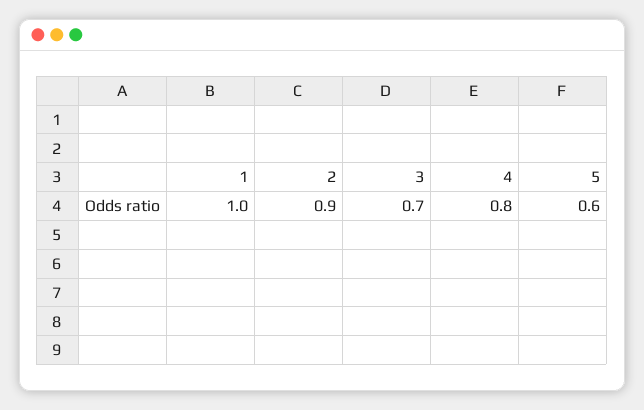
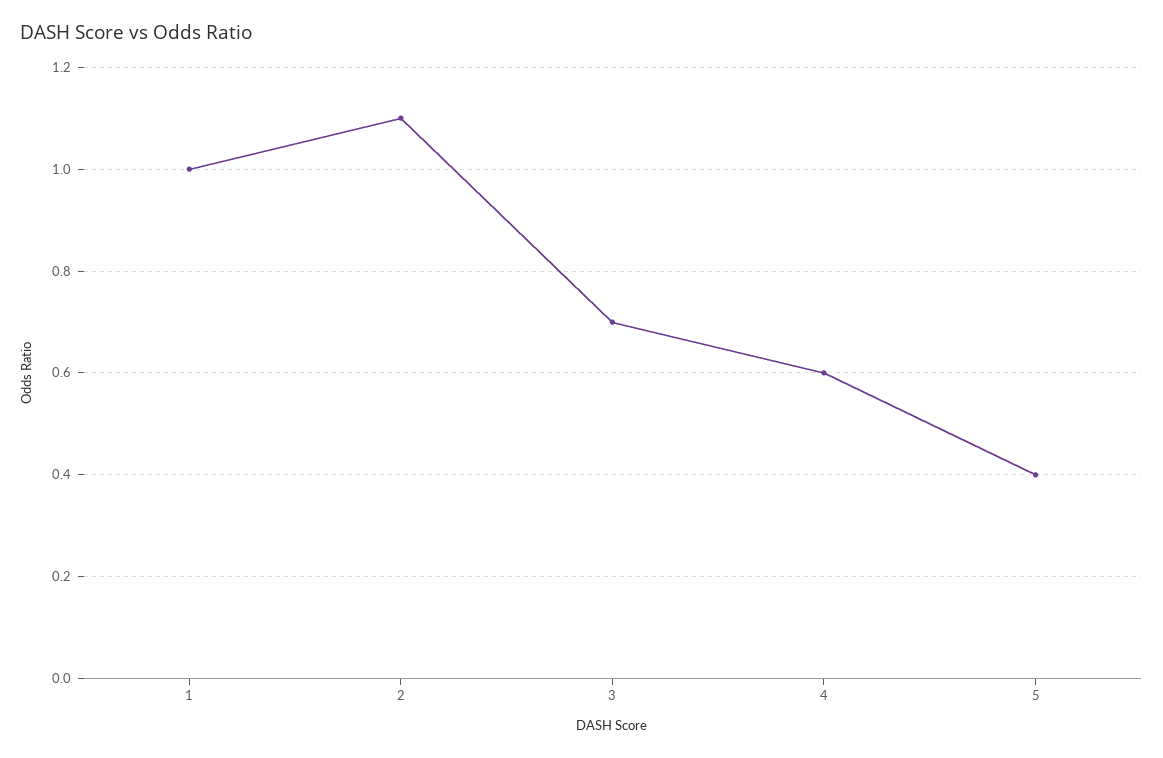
2: 0.9 -> 1.1
4: 0.8 -> 0.6
5: 0.6 -> 0.4

